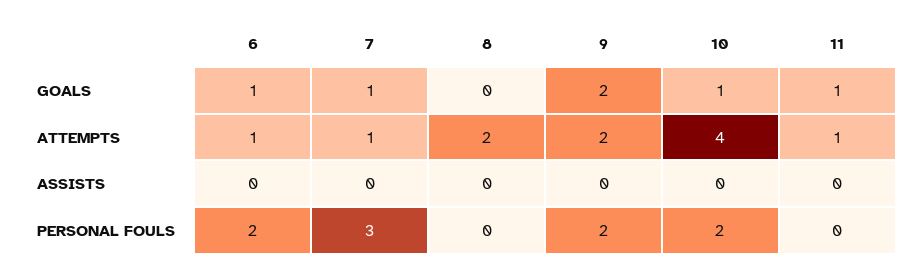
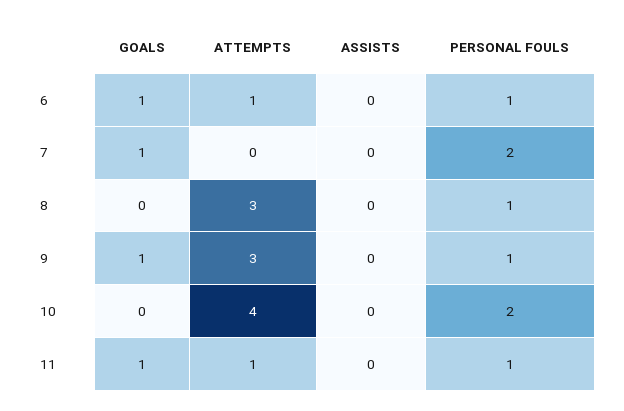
9, GOALS: 2 -> 1
10, GOALS: 1 -> 0
7, ATTEMPTS: 1 -> 0
8, ATTEMPTS: 2 -> 3
9, ATTEMPTS: 2 -> 3
6, PERSONAL FOULS: 2 -> 1
7, PERSONAL FOULS: 3 -> 2
8, PERSONAL FOULS: 0 -> 1
9, PERSONAL FOULS: 2 -> 1
11, PERSONAL FOULS: 0 -> 1

